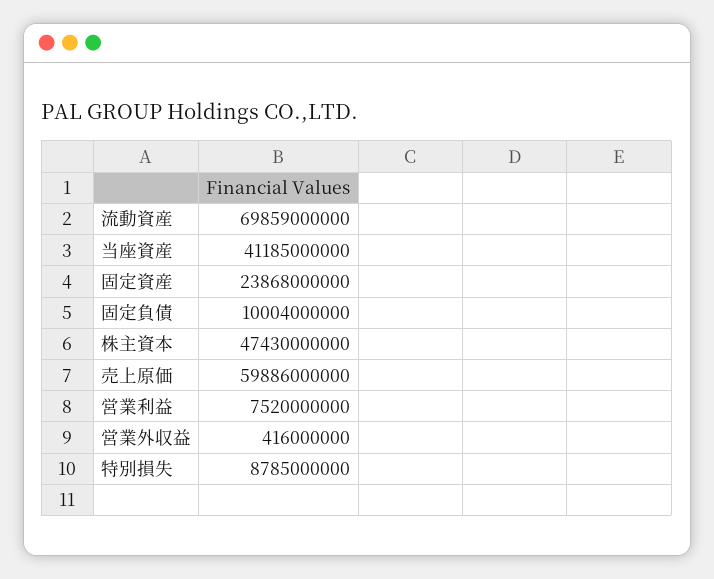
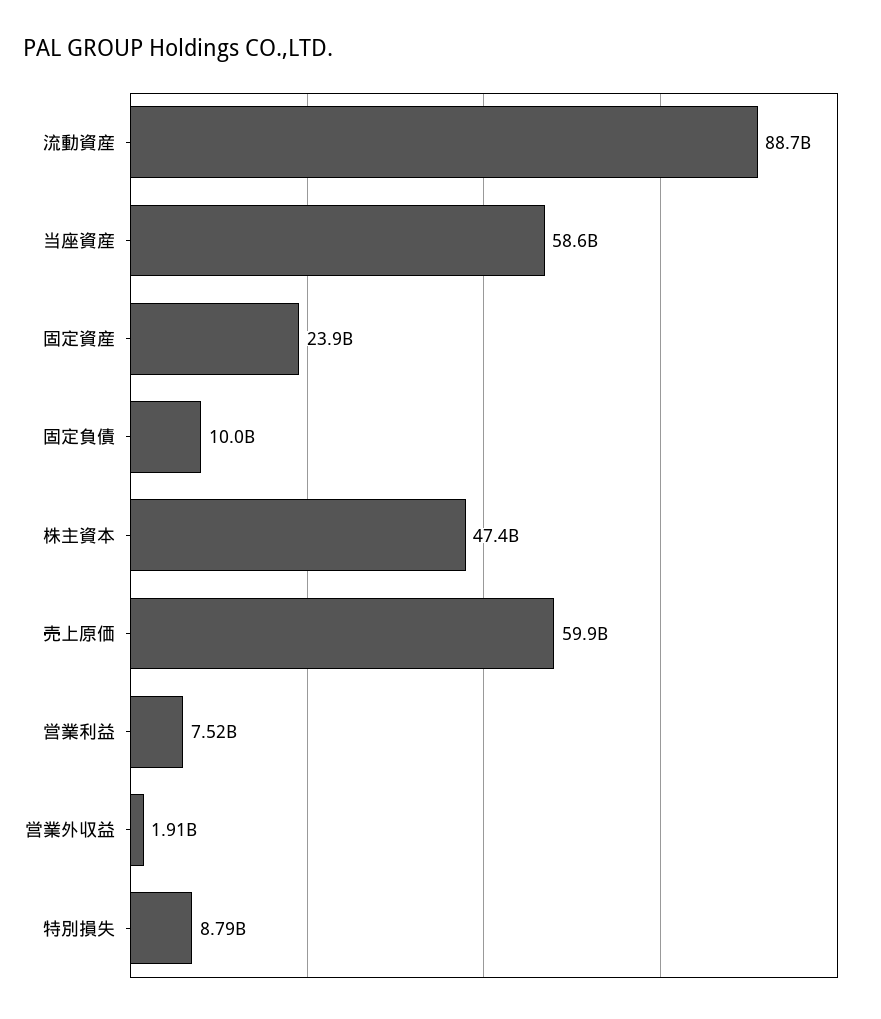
流動資産: 69859000000 -> 88700000000
当座資産: 41185000000 -> 58600000000
営業外収益: 416000000 -> 1910000000

